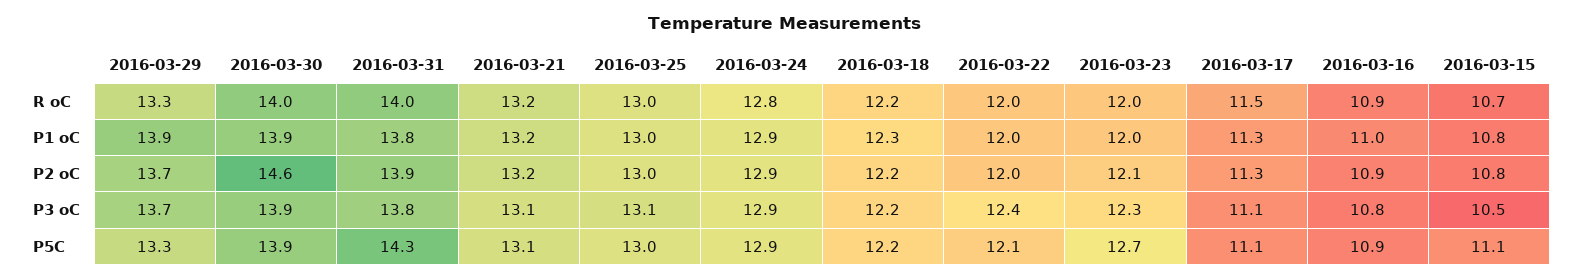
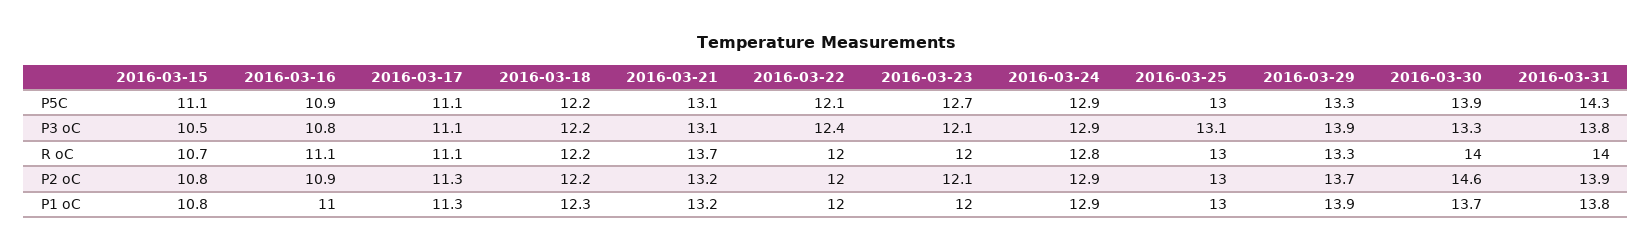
2016-03-21, R oC: 13.2 -> 13.7
2016-03-17, R oC: 11.5 -> 11.1
2016-03-16, R oC: 10.9 -> 11.1
2016-03-30, P1 oC: 13.9 -> 13.7
2016-03-29, P3 oC: 13.7 -> 13.9
2016-03-30, P3 oC: 13.9 -> 13.3
2016-03-23, P3 oC: 12.3 -> 12.1

